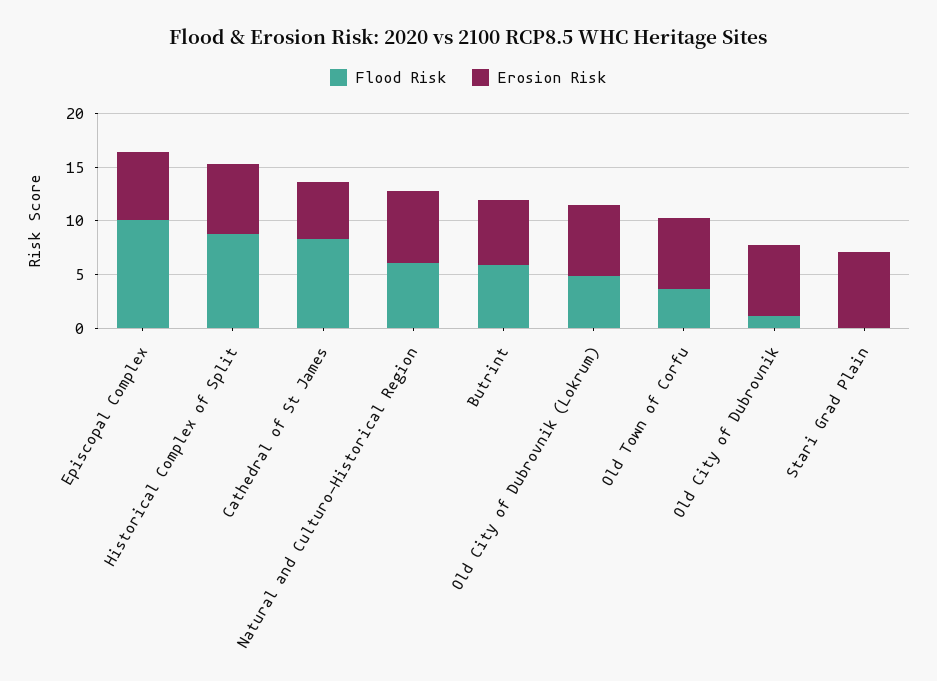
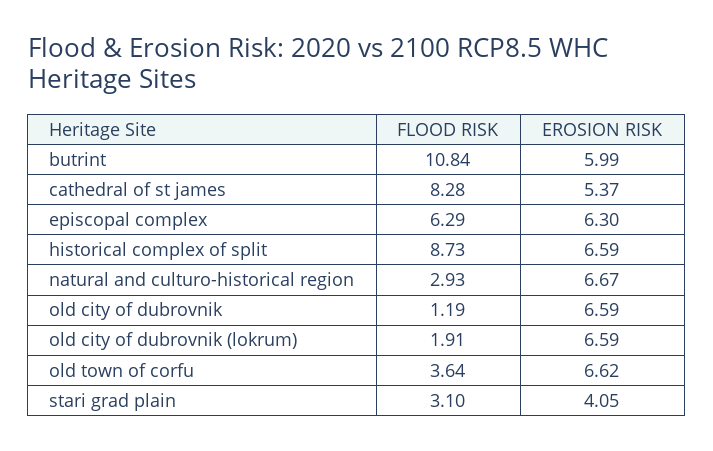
Flood Risk, Episcopal Complex: 10 -> 6.29
Flood Risk, Natural and Culturo-Historical Region: 6 -> 2.93
Flood Risk, Butrint: 6 -> 10.84
Flood Risk, Old City of Dubrovnik (Lokrum): 5 -> 1.91
Flood Risk, Stari Grad Plain: 0 -> 3.1
Erosion Risk, Stari Grad Plain: 7 -> 4.05

